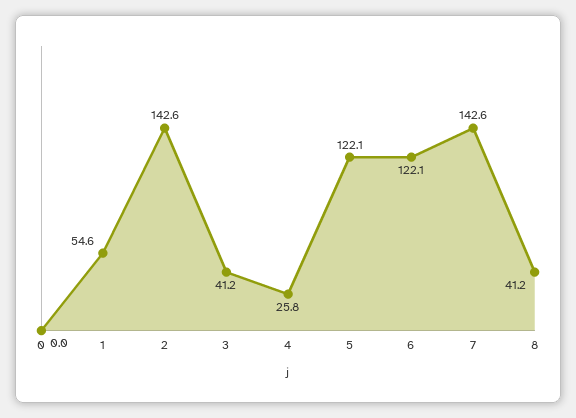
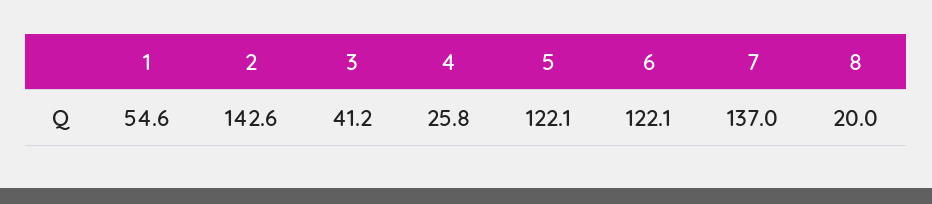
0: 0 -> none
7: 142.6 -> 137
8: 41.2 -> 20

